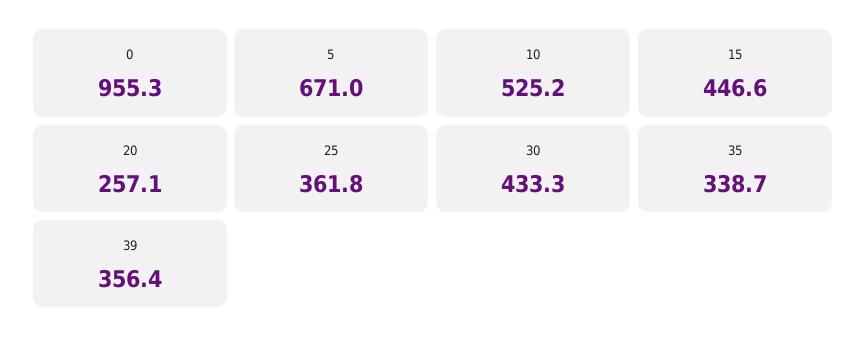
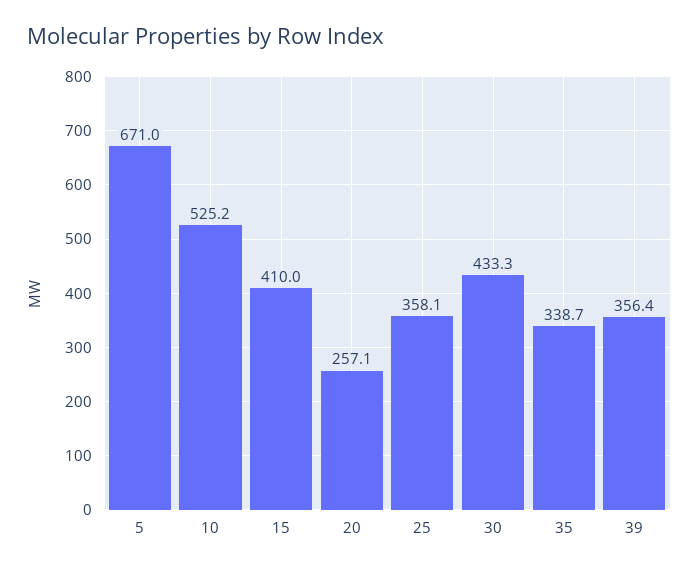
0: 955.3 -> none
15: 446.6 -> 410
25: 361.8 -> 358.1

